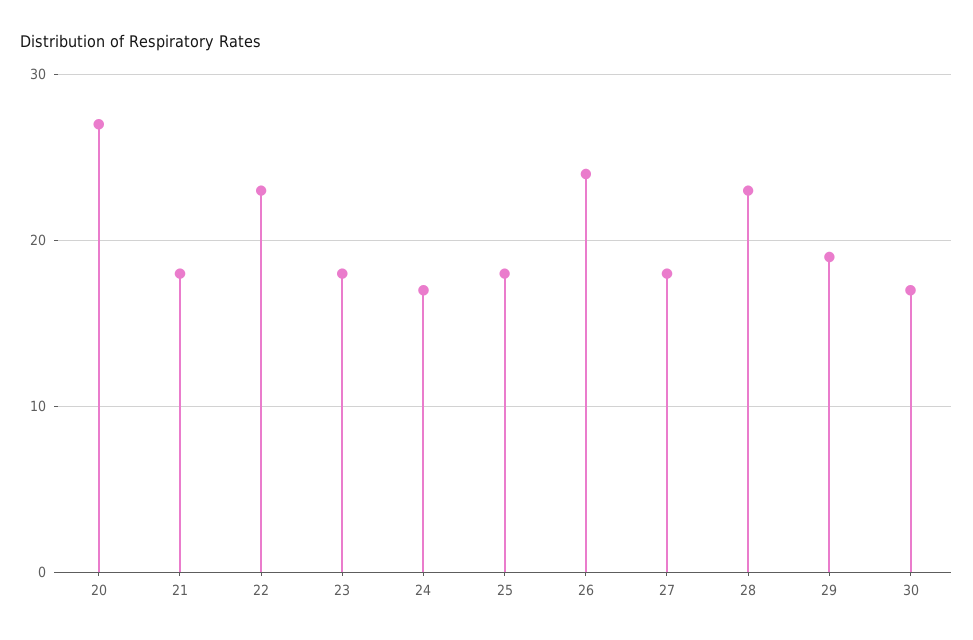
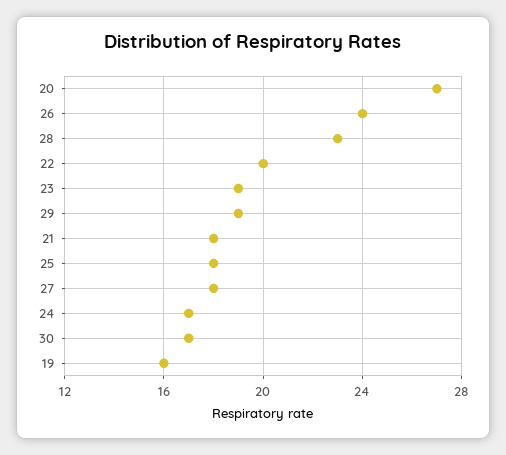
22: 23 -> 20
23: 18 -> 19
19: none -> 16

